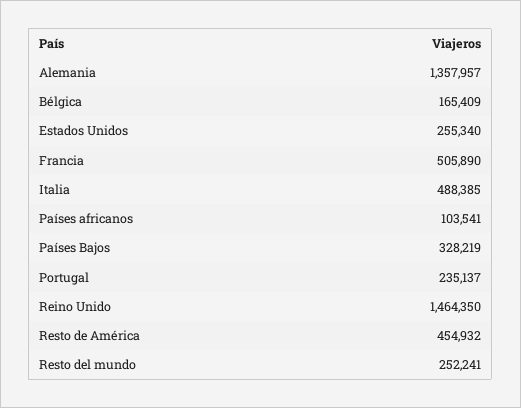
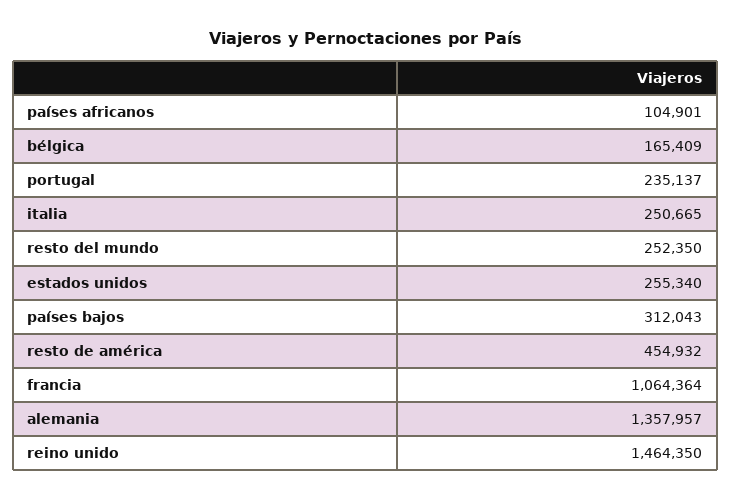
Francia: 505890 -> 1064364
Italia: 488385 -> 250665
Países africanos: 103541 -> 104901
Países Bajos: 328219 -> 312043
Resto del mundo: 252241 -> 252350

